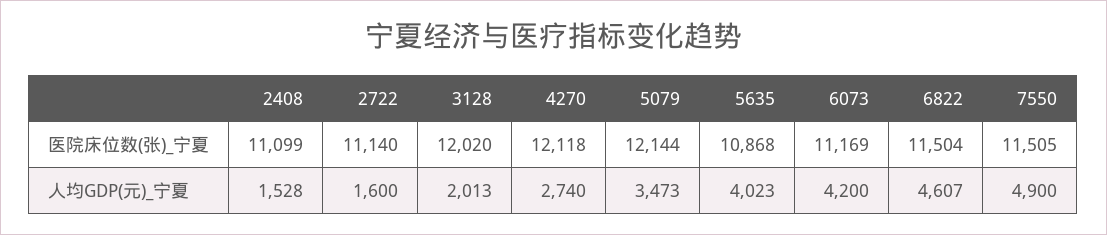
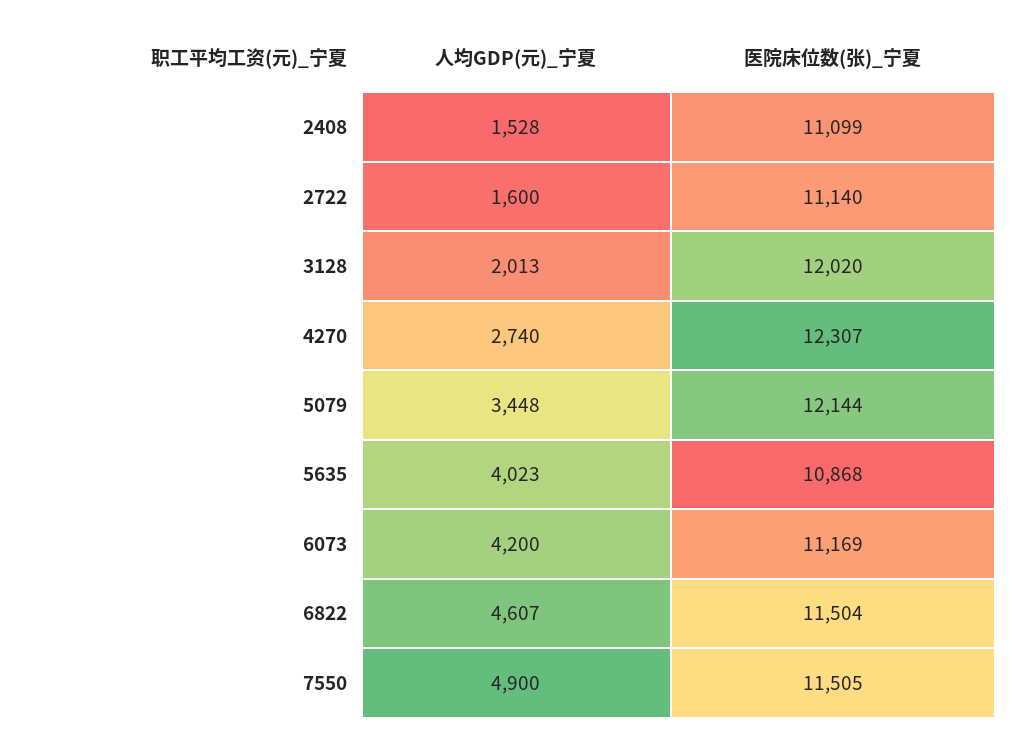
4270, 医院床位数(张)_宁夏: 12118 -> 12307
5079, 人均GDP(元)_宁夏: 3473 -> 3448

